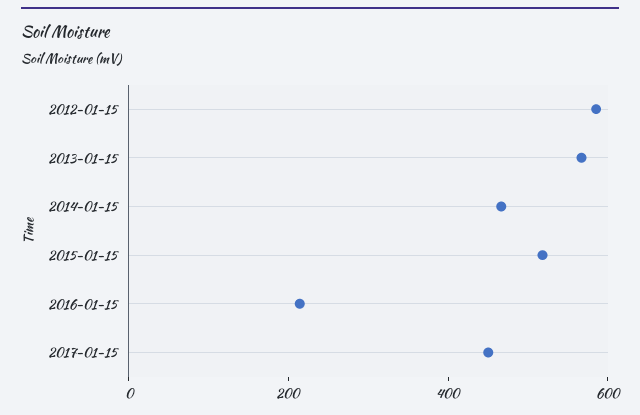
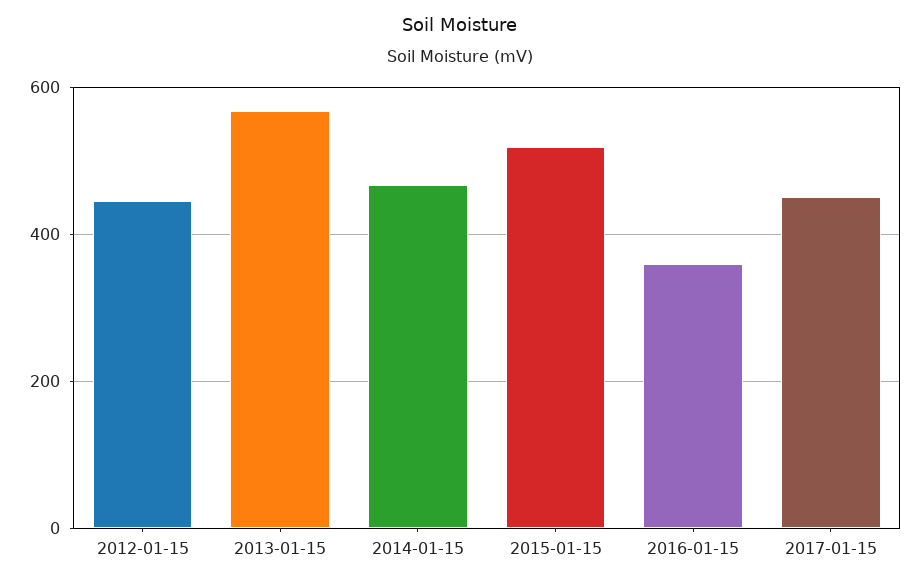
2012-01-15: 600 -> 440
2016-01-15: 200 -> 360

